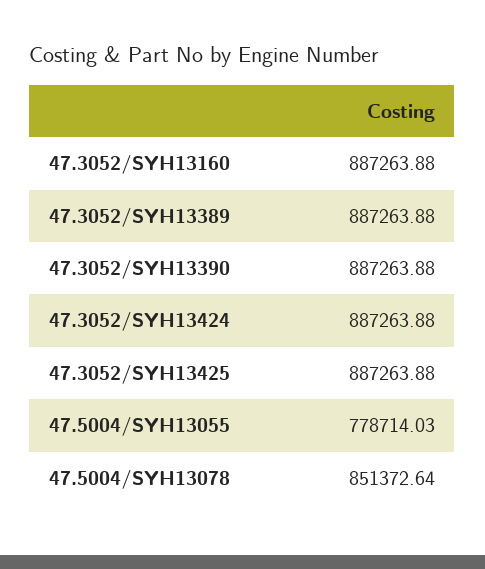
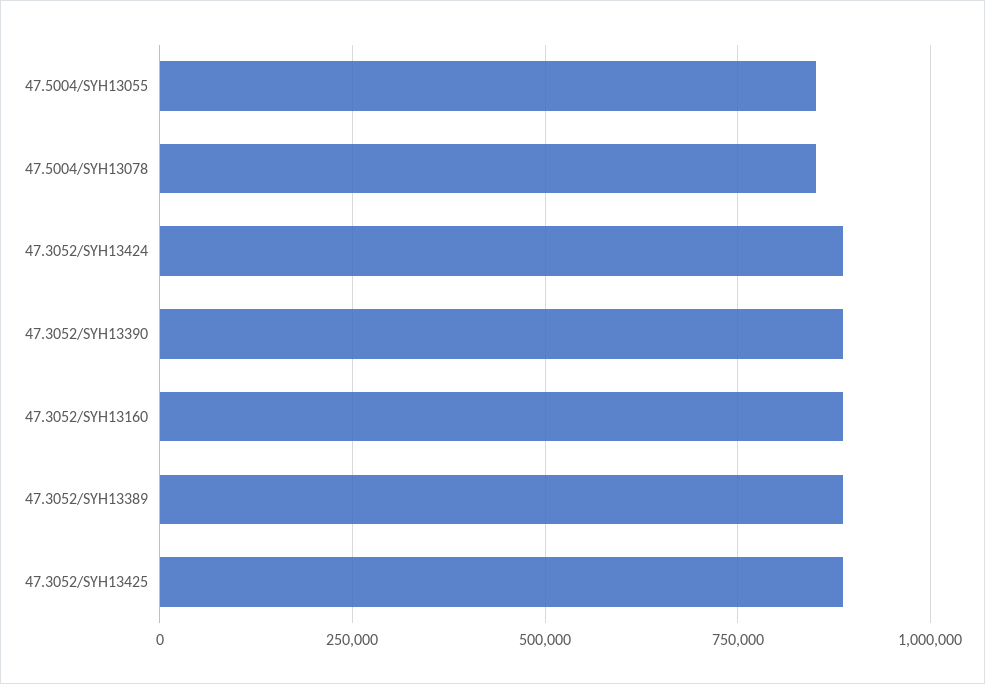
47.5004/SYH13055: 778714.03 -> 850000

